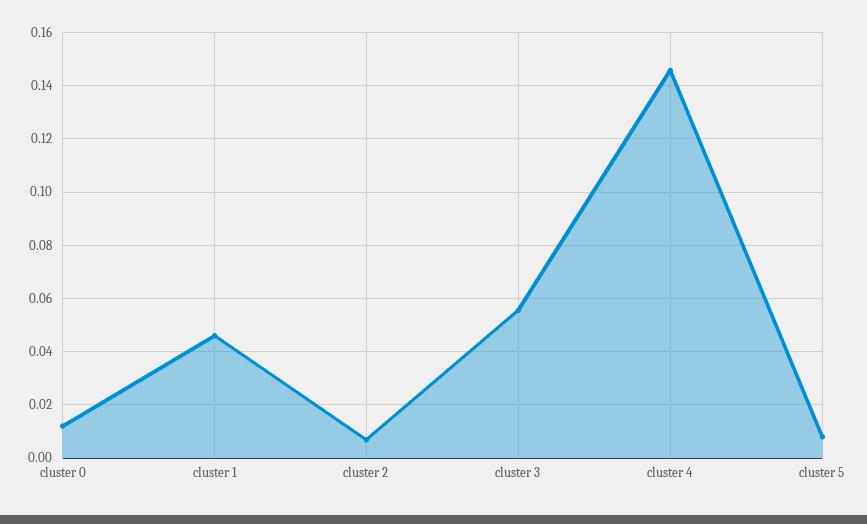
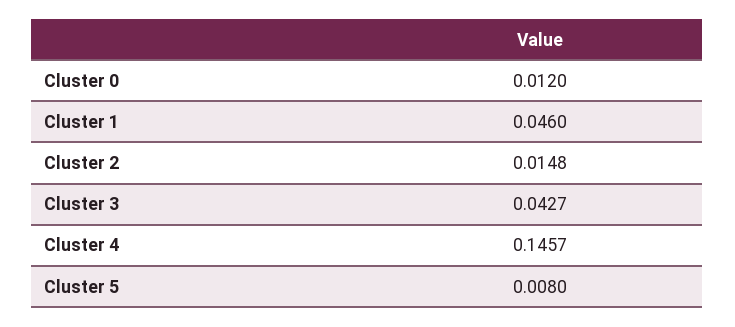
cluster 2: 0.0075 -> 0.0148
cluster 3: 0.055 -> 0.0427

